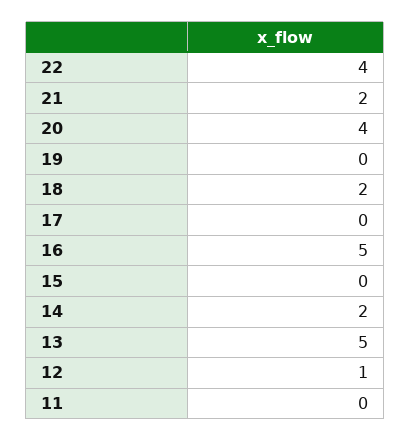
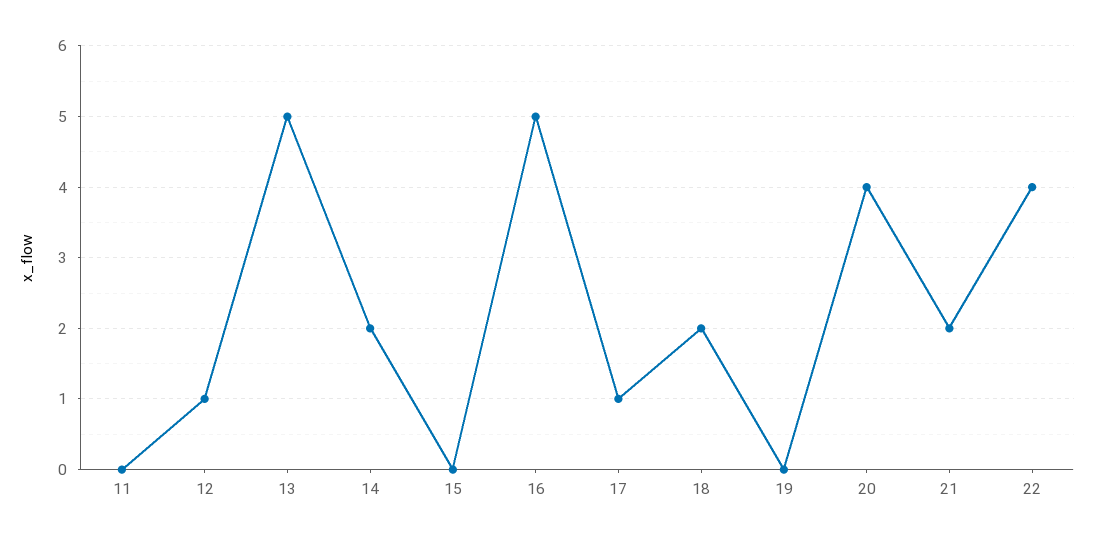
17: 0 -> 1

